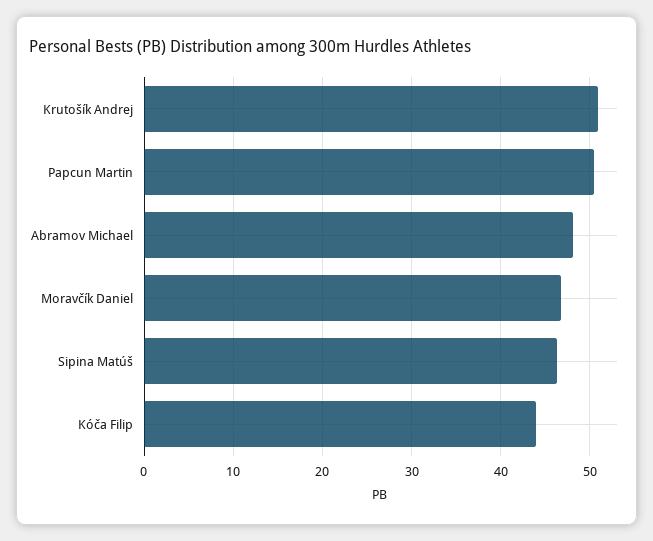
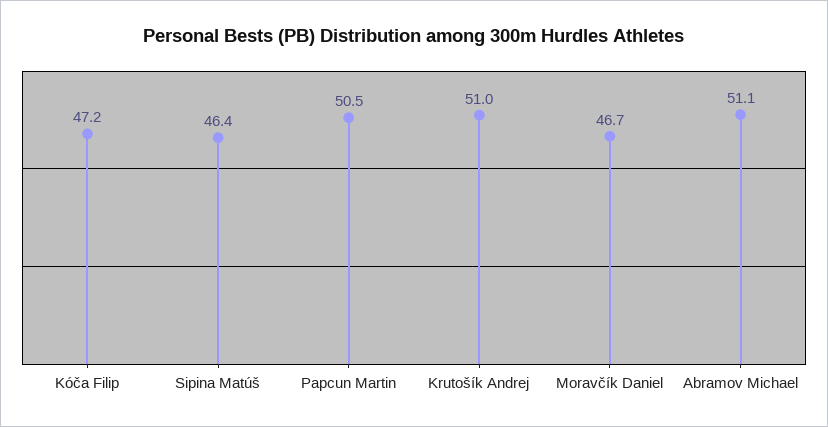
Abramov Michael: 48 -> 51.1
Kóča Filip: 44 -> 47.2

